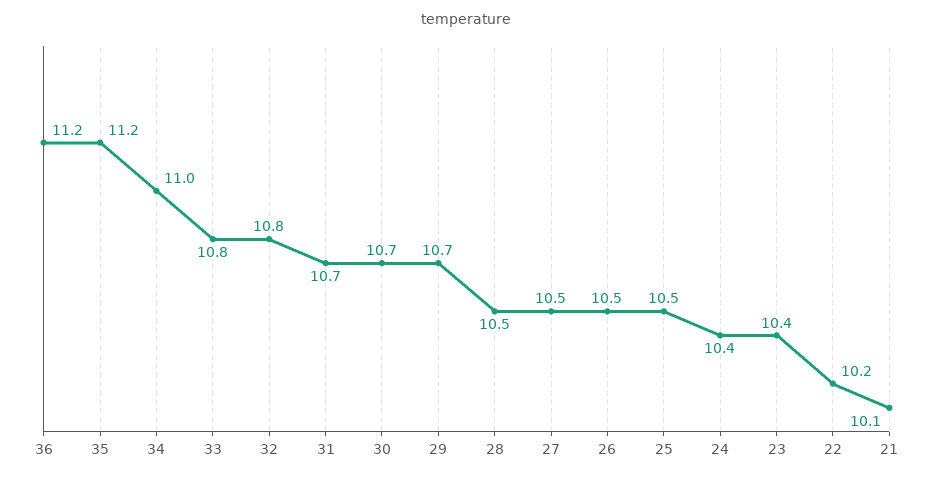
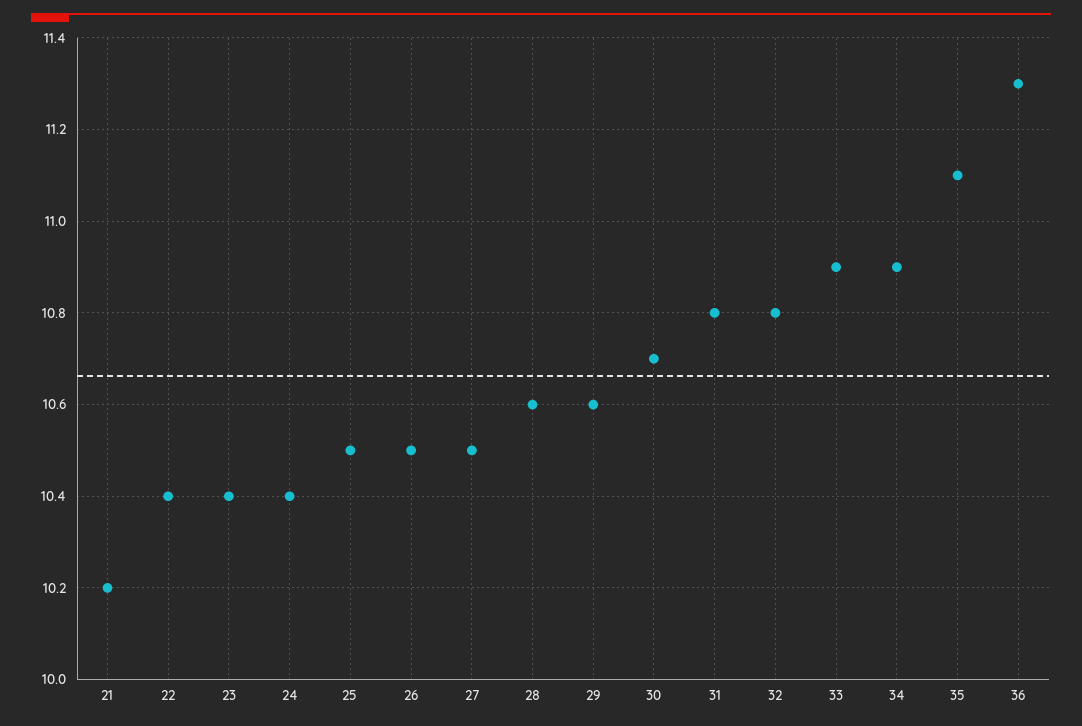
36: 11.2 -> 11.3
35: 11.2 -> 11.1
34: 11 -> 10.9
33: 10.8 -> 10.9
31: 10.7 -> 10.8
29: 10.7 -> 10.6
28: 10.5 -> 10.6
22: 10.2 -> 10.4
21: 10.1 -> 10.2

